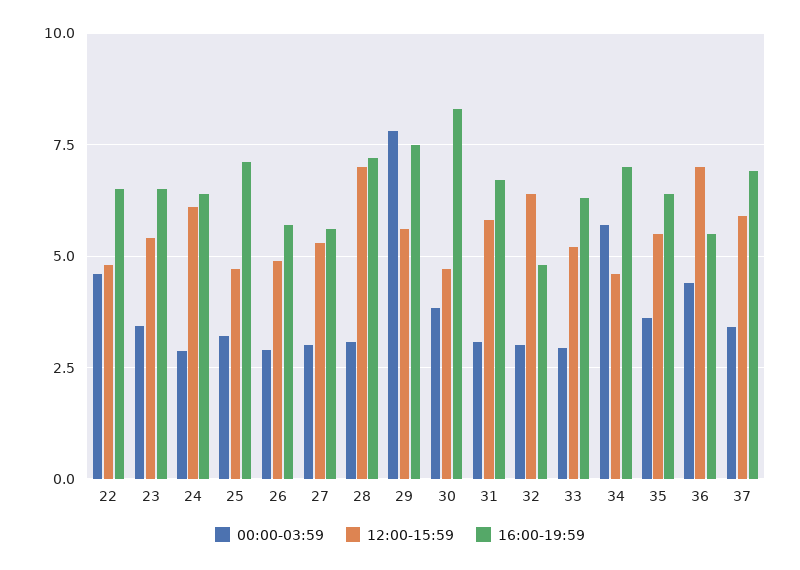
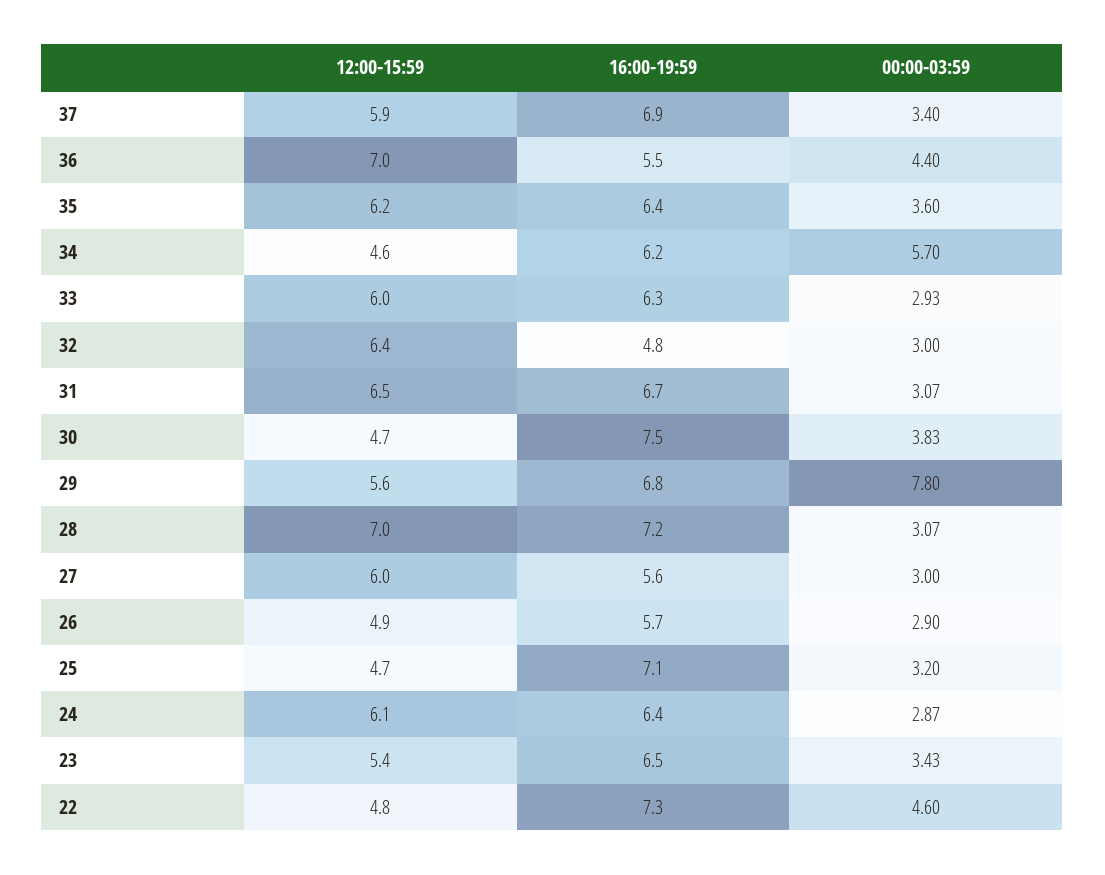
16:00-19:59, 22: 6.5 -> 7.3
12:00-15:59, 27: 5.25 -> 6
16:00-19:59, 29: 7.5 -> 6.8
16:00-19:59, 30: 8.25 -> 7.5
12:00-15:59, 31: 5.75 -> 6.5
12:00-15:59, 33: 5.25 -> 6
16:00-19:59, 34: 7 -> 6.2
12:00-15:59, 35: 5.5 -> 6.2

